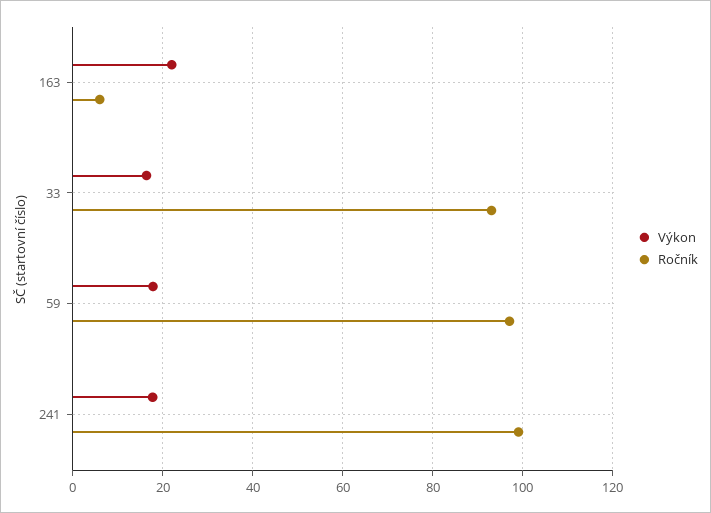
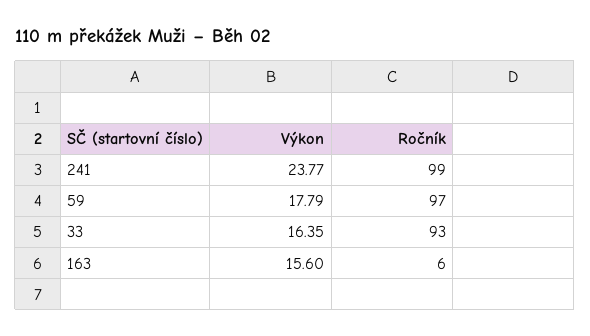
Výkon, 163: 22 -> 15.6
Výkon, 241: 18 -> 23.77

